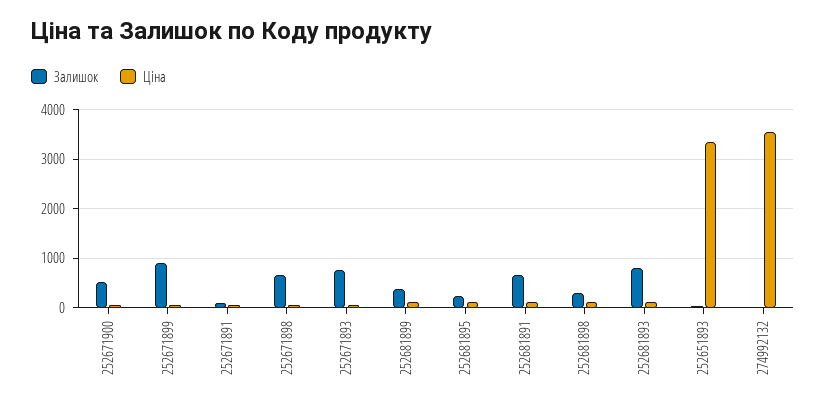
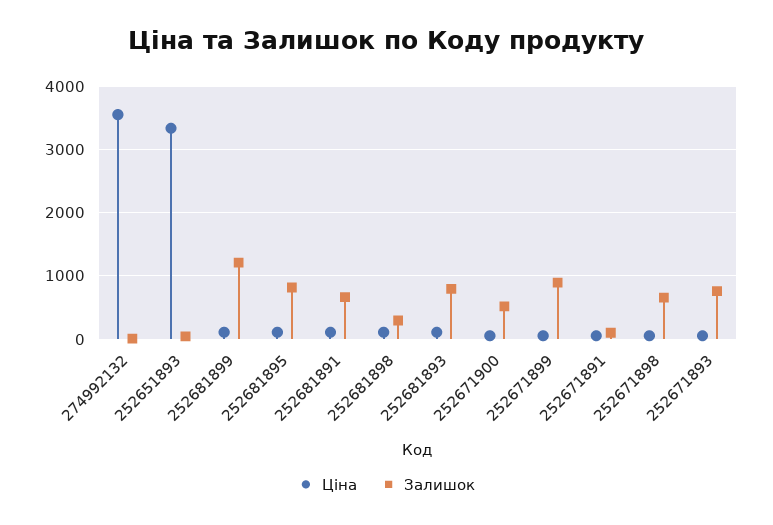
Залишок, 252681899: 400 -> 1200
Залишок, 252681895: 200 -> 800

